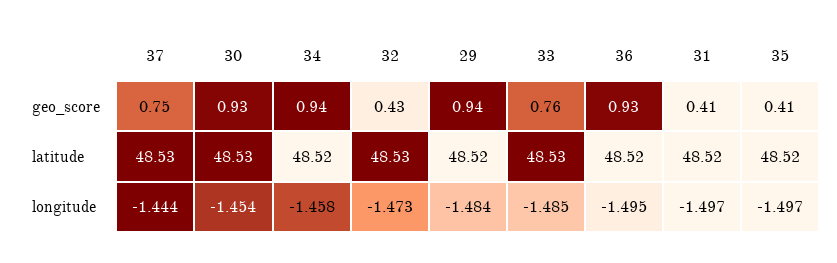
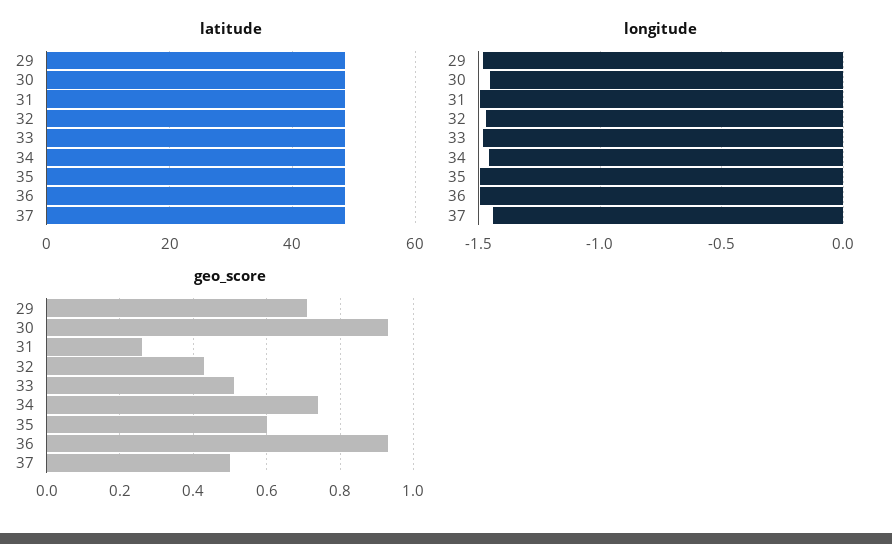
geo_score, 37: 0.75 -> 0.5
geo_score, 34: 0.94 -> 0.75
geo_score, 29: 0.94 -> 0.7
geo_score, 33: 0.76 -> 0.5
geo_score, 31: 0.41 -> 0.25
geo_score, 35: 0.41 -> 0.6

